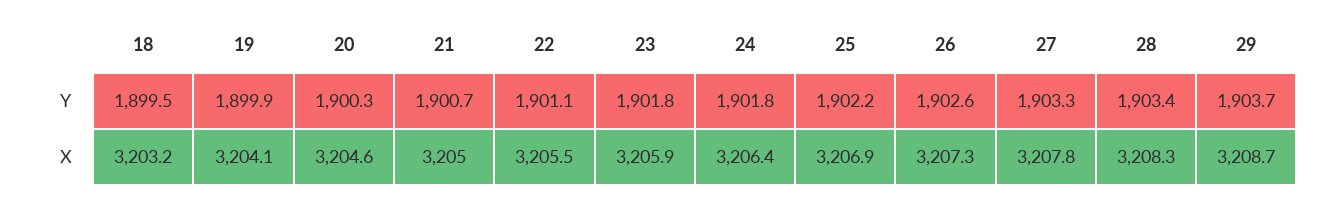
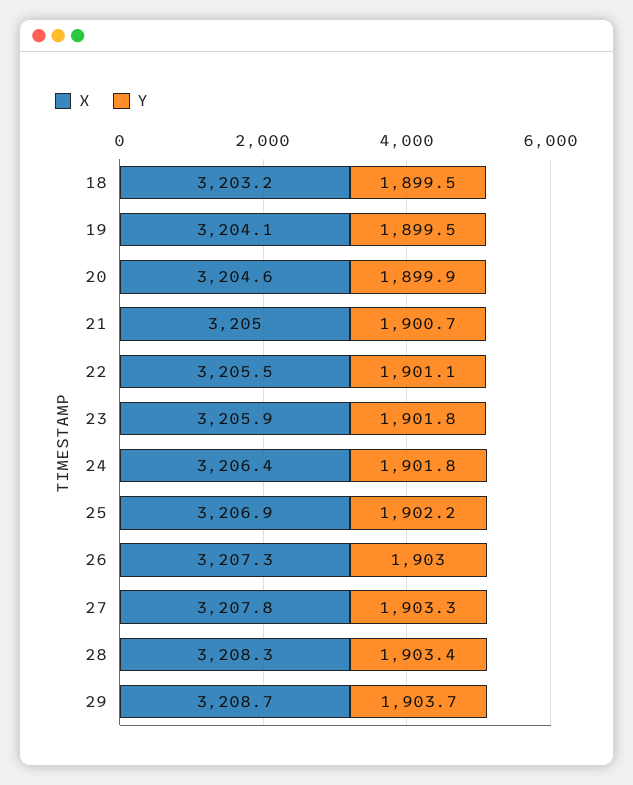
Y, 19: 1899.9 -> 1899.5
Y, 20: 1900.3 -> 1899.9
Y, 26: 1902.6 -> 1903

